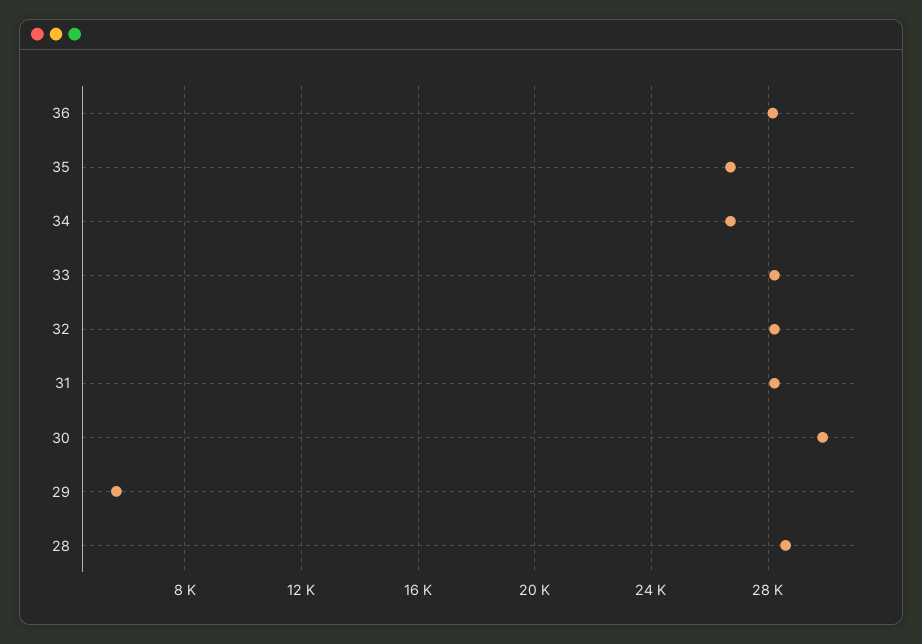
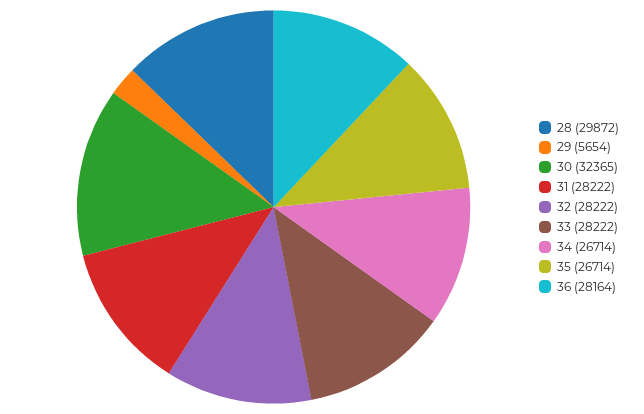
30: 30000 -> 32365
28: 28500 -> 29872

